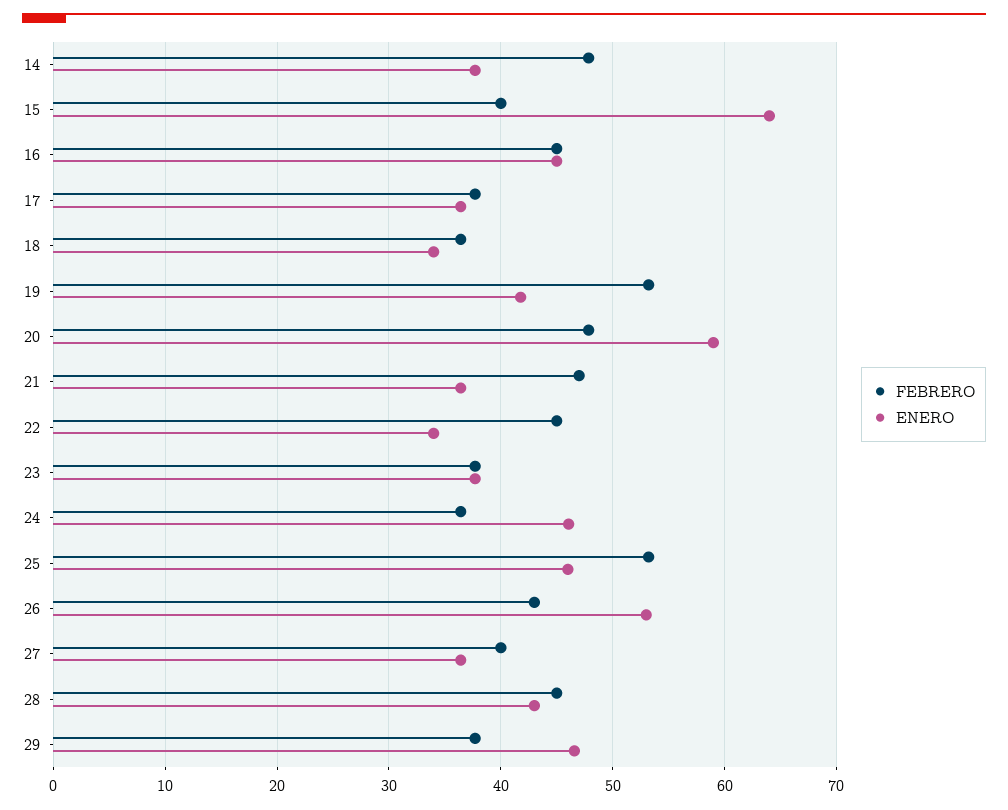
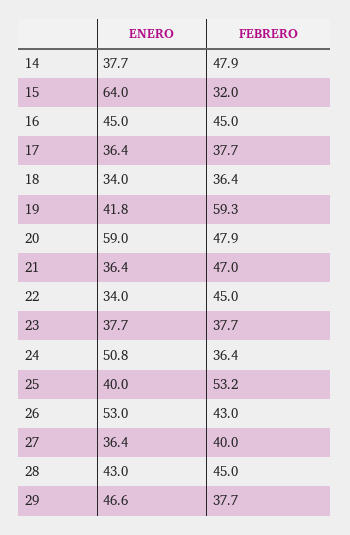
FEBRERO, 15: 40 -> 32
FEBRERO, 19: 53 -> 59.3
ENERO, 24: 46 -> 50.8
ENERO, 25: 46 -> 40

